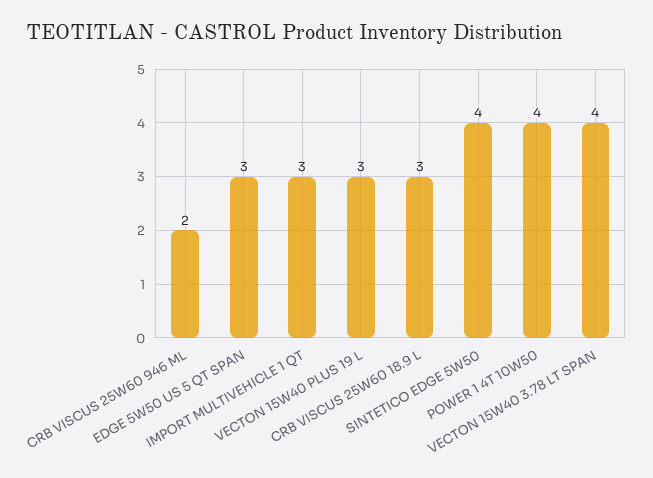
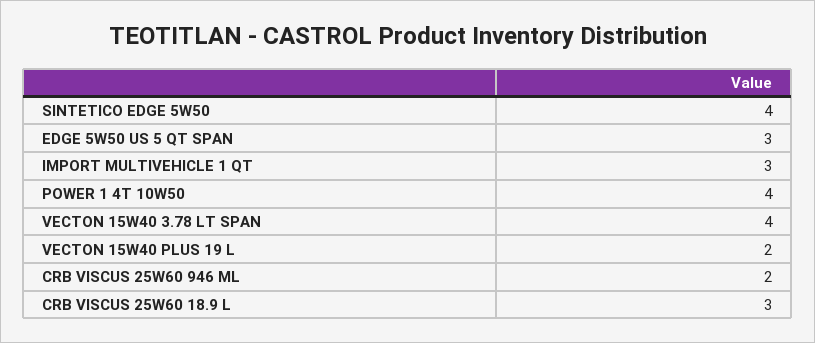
VECTON 15W40 PLUS 19 L: 3 -> 2

